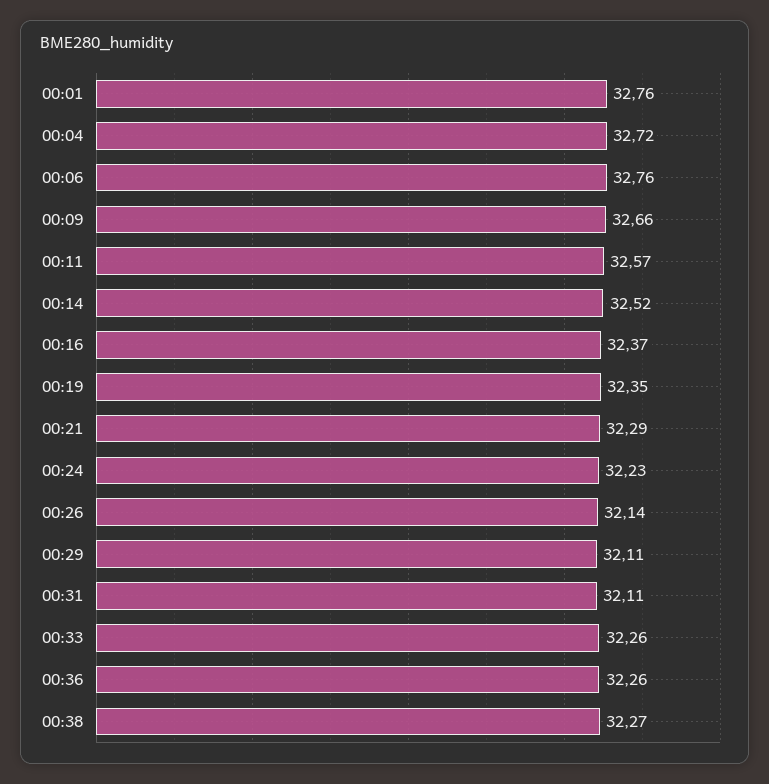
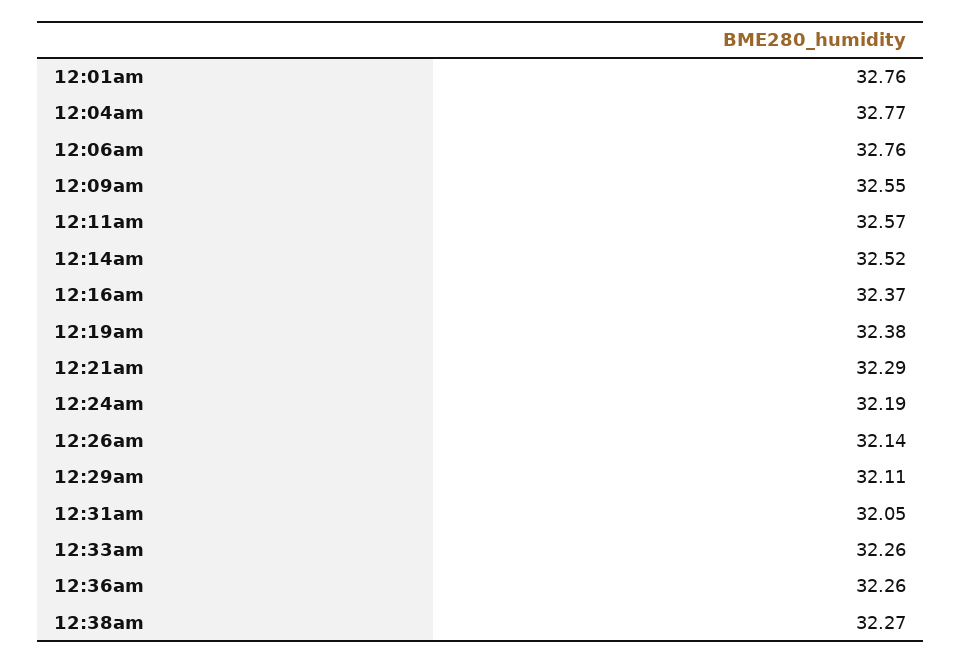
00:04: 32.72 -> 32.77
00:09: 32.66 -> 32.55
00:19: 32.35 -> 32.38
00:24: 32.23 -> 32.19
00:31: 32.11 -> 32.05

